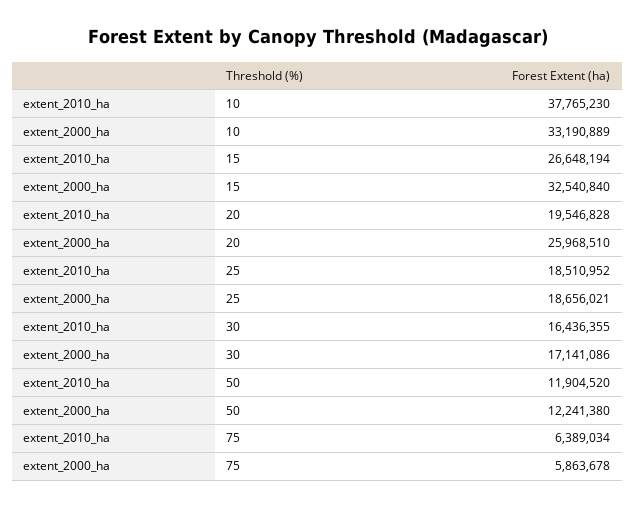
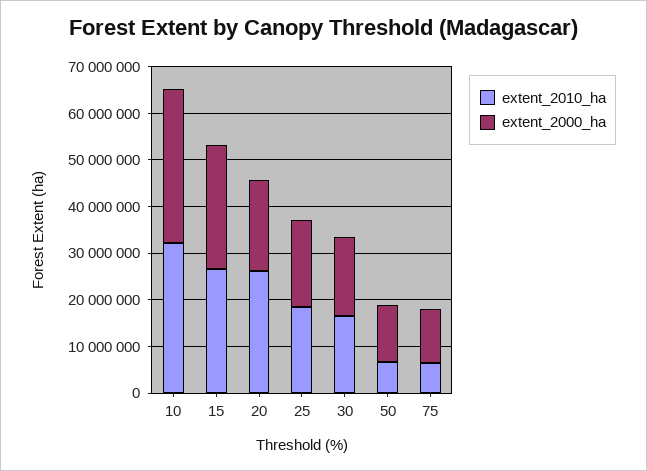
extent_2010_ha, 10: 37765230 -> 32000000
extent_2000_ha, 15: 32540840 -> 26000000
extent_2010_ha, 20: 19546828 -> 26000000
extent_2000_ha, 20: 25968510 -> 20000000
extent_2010_ha, 50: 11904520 -> 6000000
extent_2000_ha, 75: 5863678 -> 12000000

